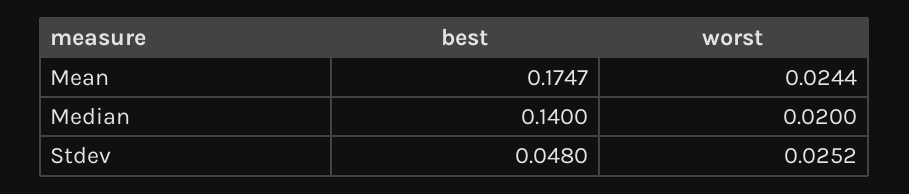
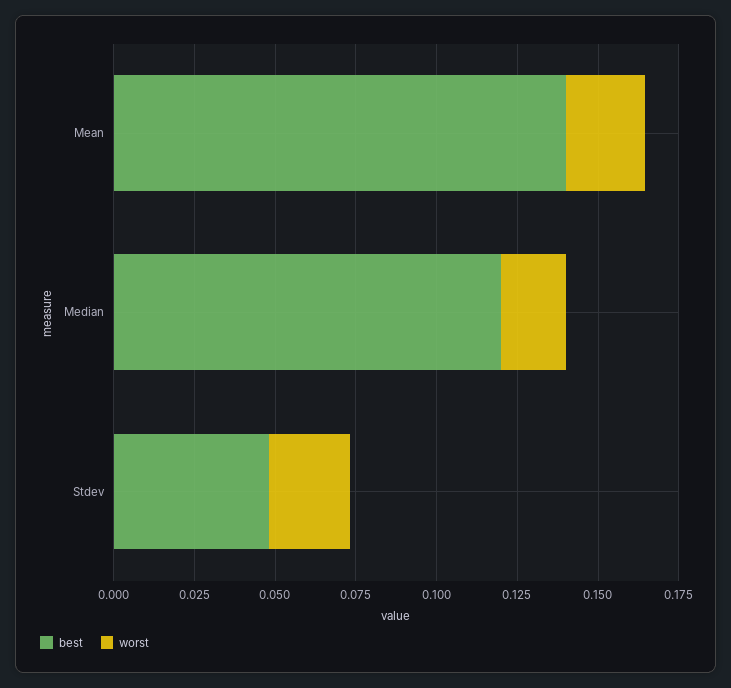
best, Mean: 0.1747 -> 0.14
best, Median: 0.14 -> 0.12

